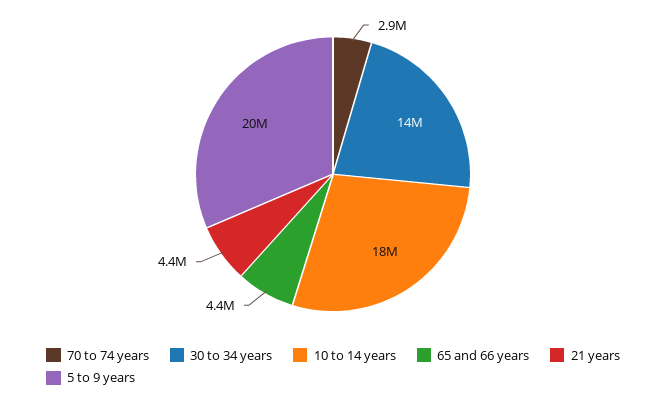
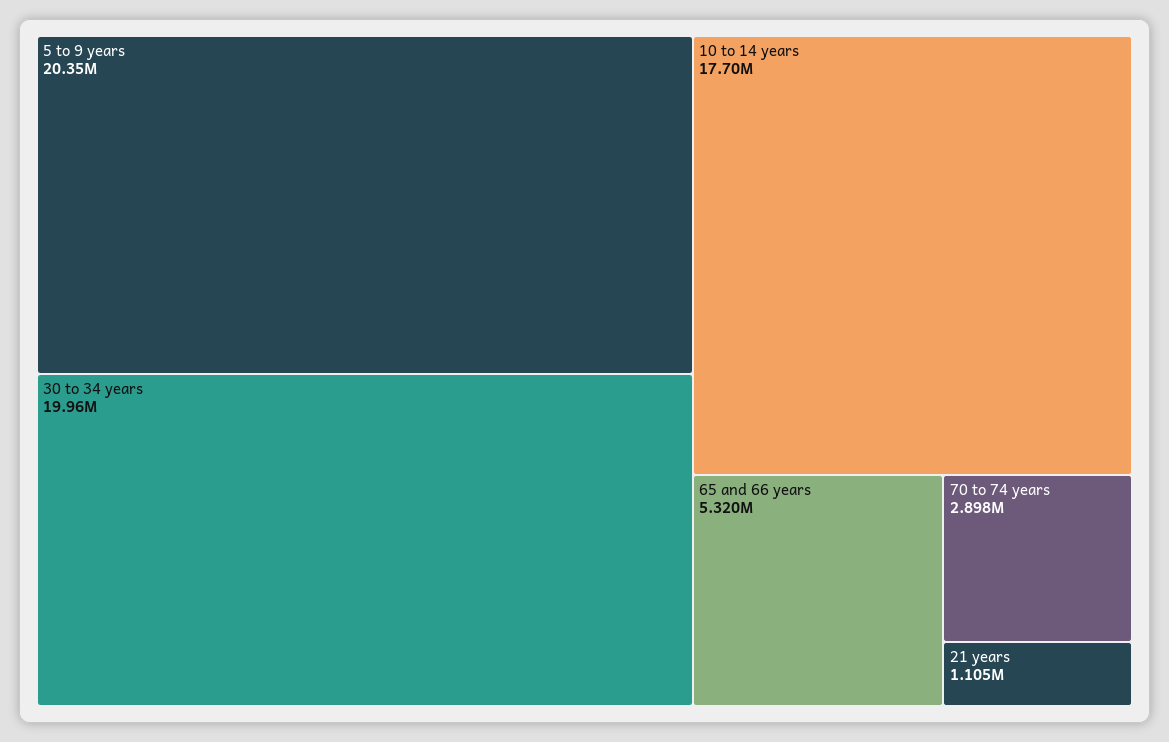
30 to 34 years: 14000000 -> 19960000
65 and 66 years: 4400000 -> 5320000
21 years: 4400000 -> 1105000

